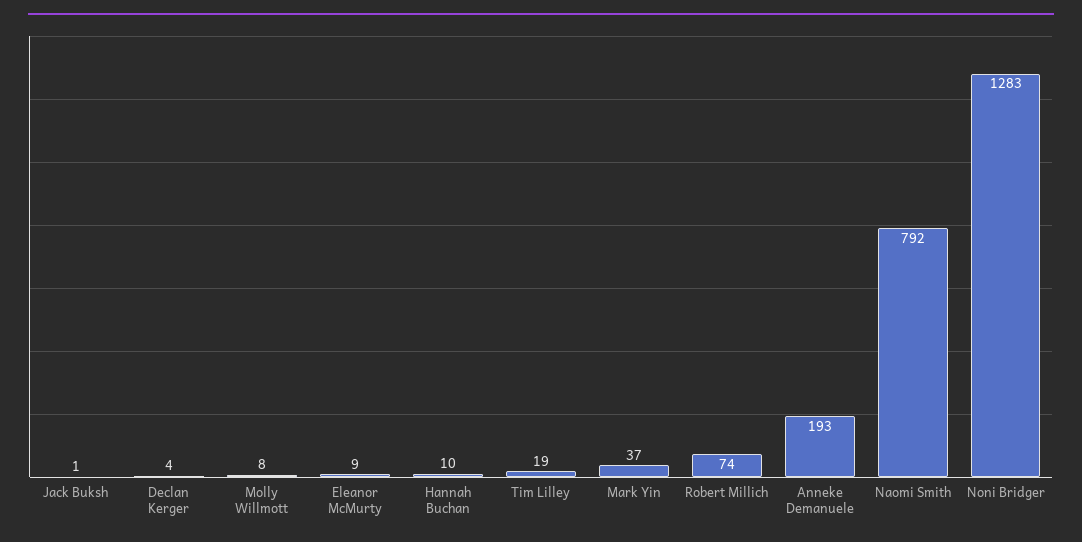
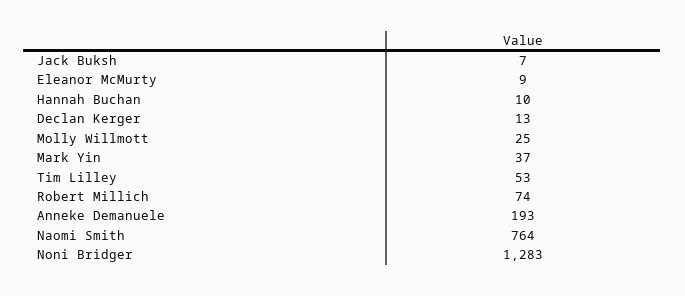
Jack Buksh: 1 -> 7
Declan Kerger: 4 -> 13
Molly Willmott: 8 -> 25
Tim Lilley: 19 -> 53
Naomi Smith: 792 -> 764

